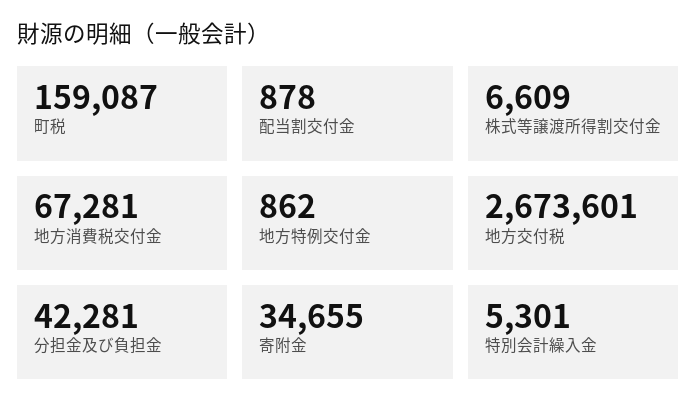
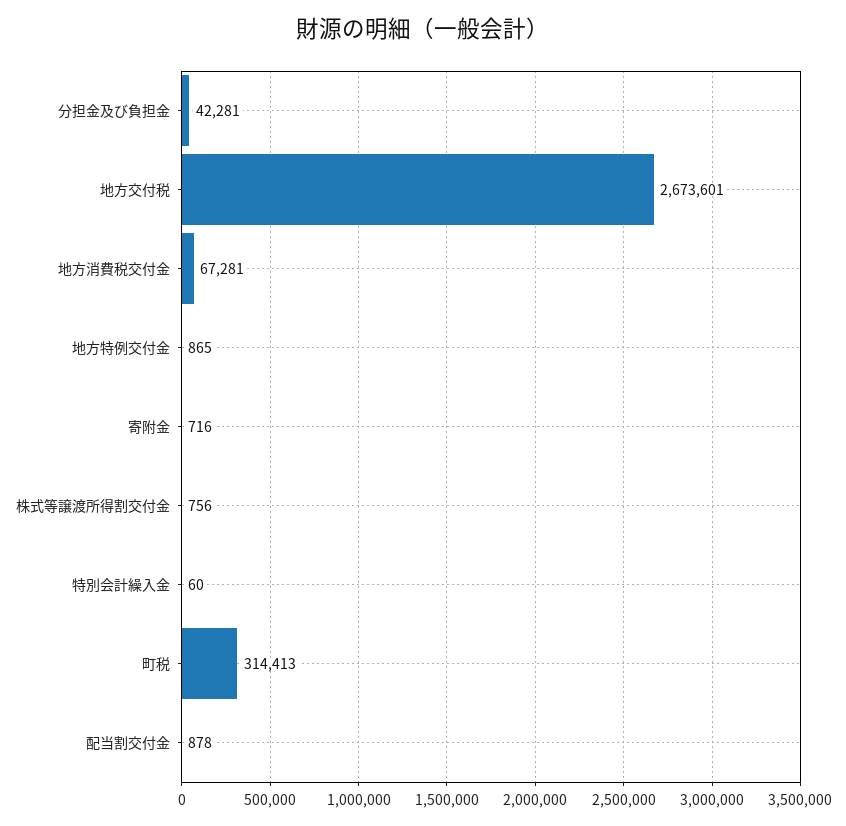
町税: 159087 -> 314413
株式等譲渡所得割交付金: 6609 -> 756
地方特例交付金: 862 -> 865
寄附金: 34655 -> 716
特別会計繰入金: 5301 -> 60

